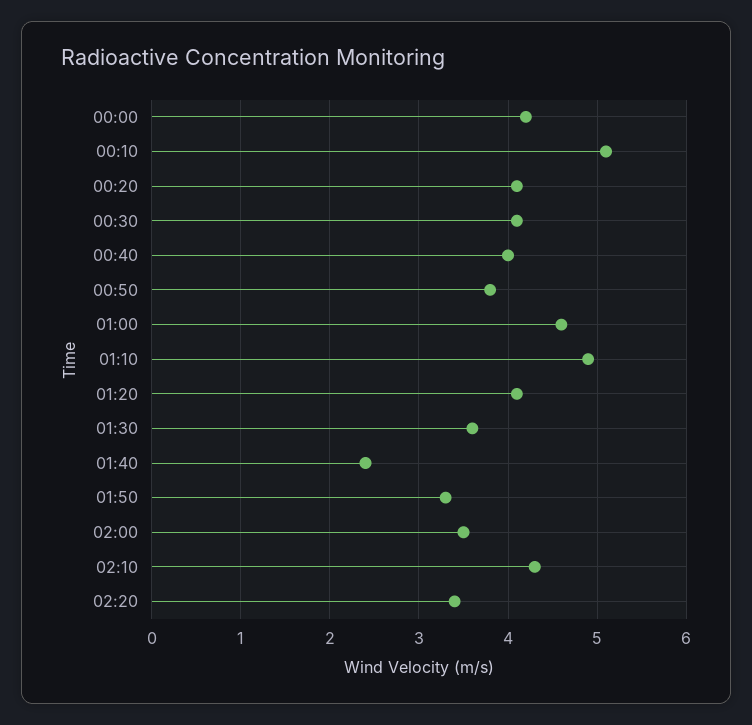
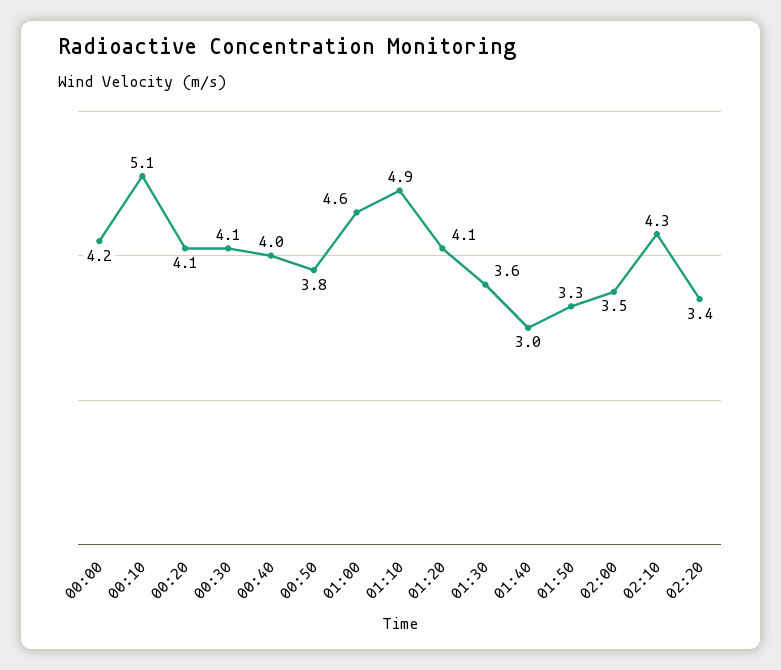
01:40: 2.4 -> 3

